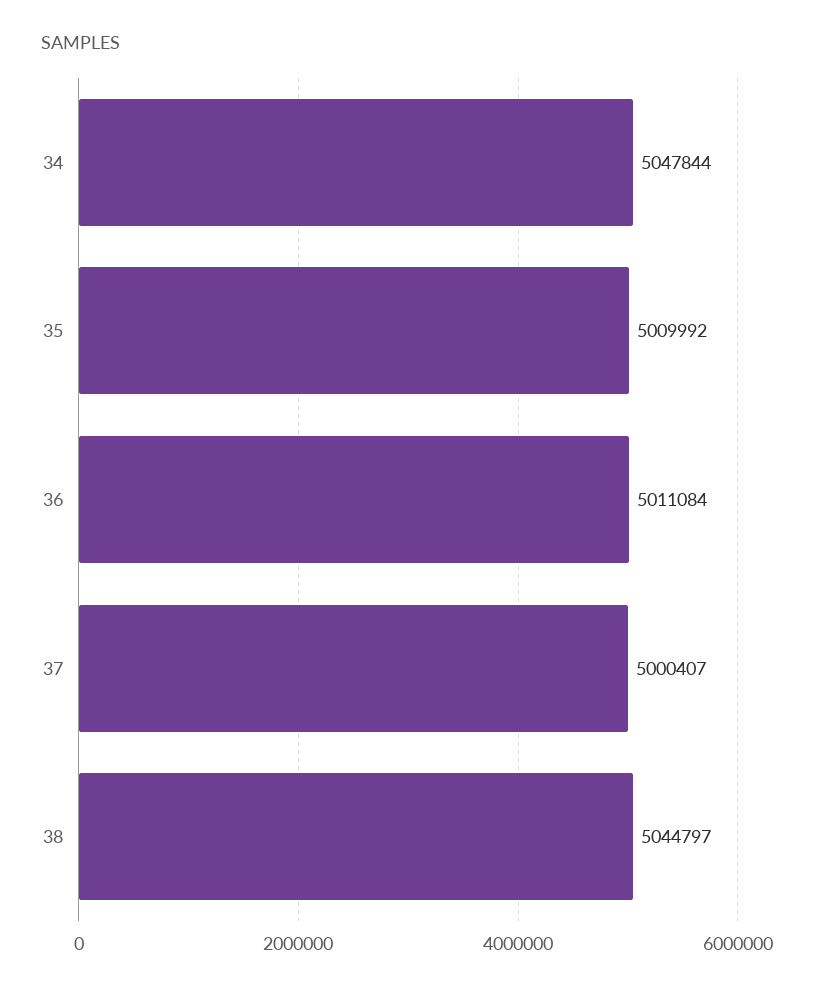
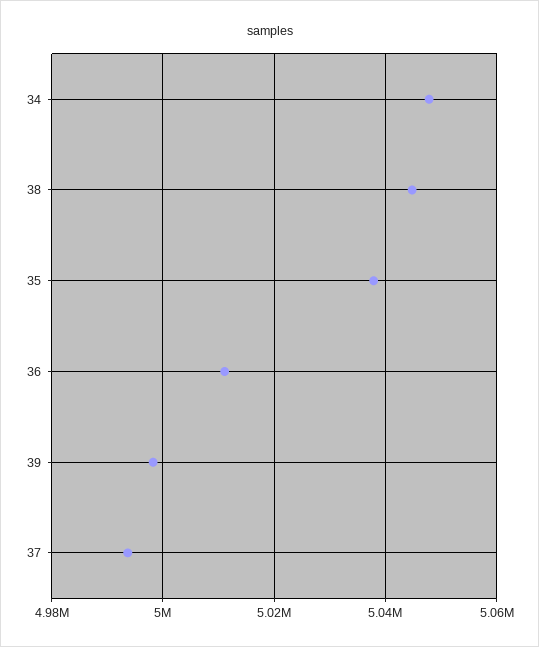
35: 5009992 -> 5038000
37: 5000407 -> 4994000
39: none -> 4998000

